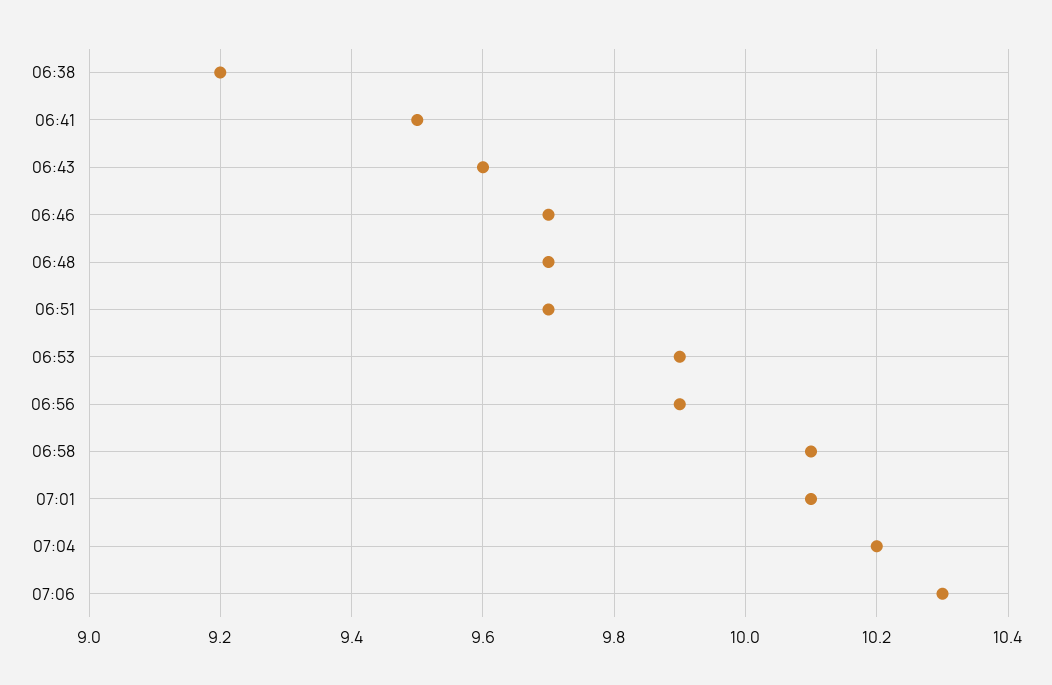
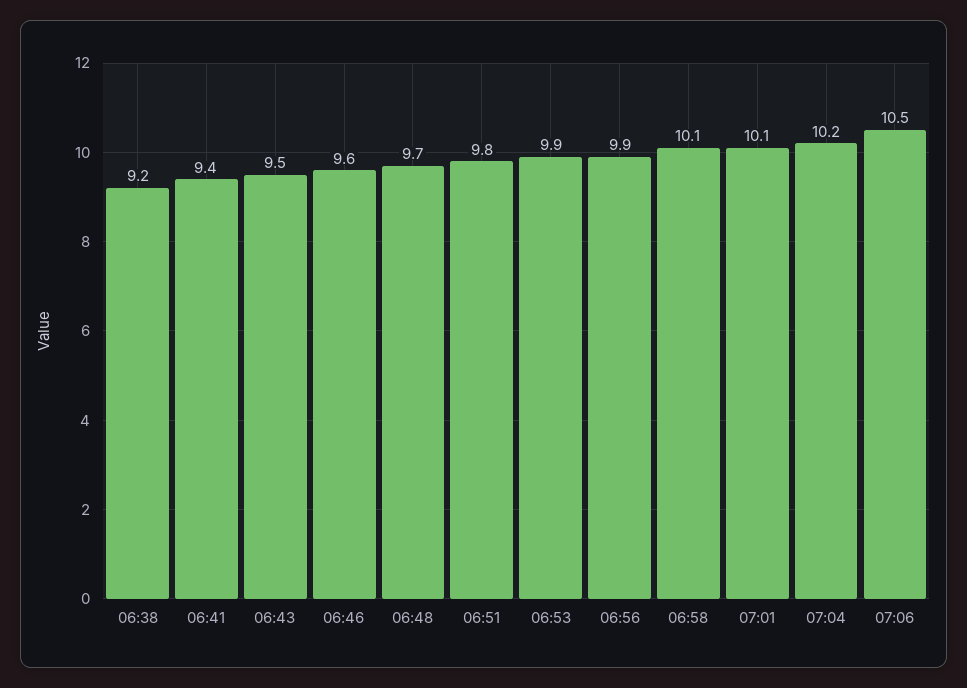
06:41: 9.5 -> 9.4
06:43: 9.6 -> 9.5
06:46: 9.7 -> 9.6
06:51: 9.7 -> 9.8
07:06: 10.3 -> 10.5

